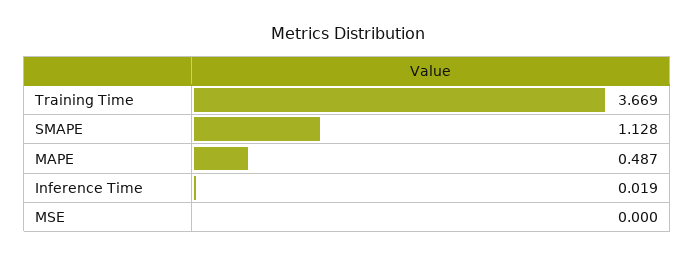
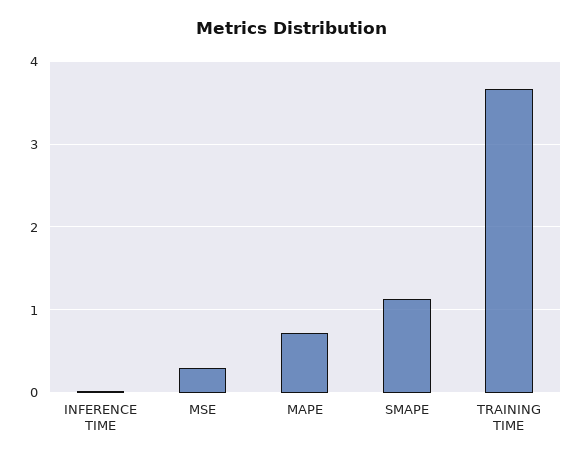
MAPE: 0.487 -> 0.7
MSE: 0 -> 0.3

